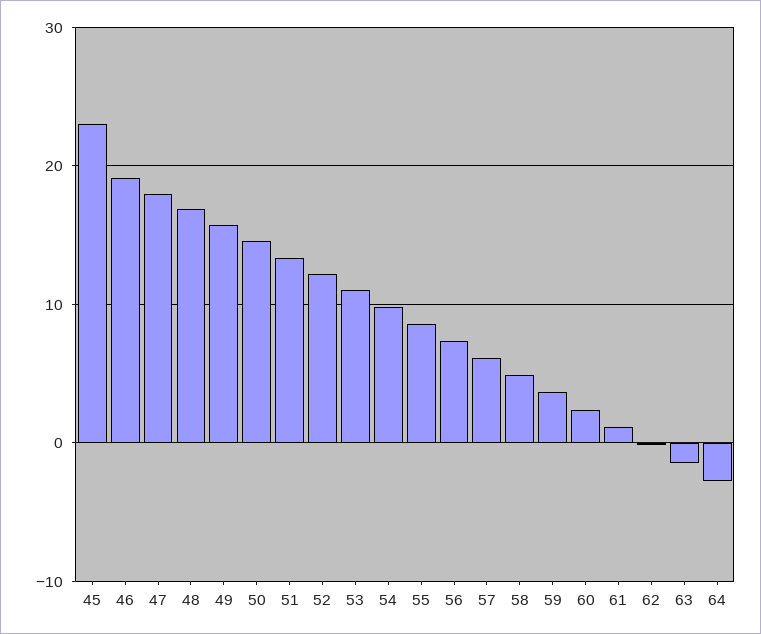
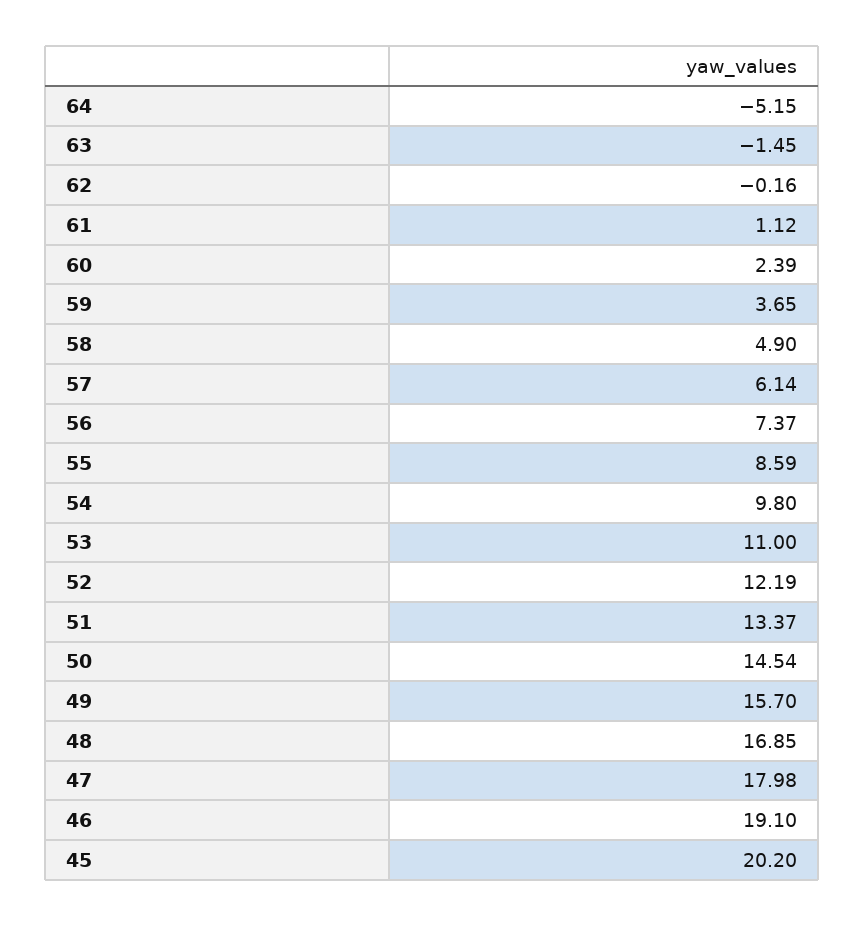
45: 23 -> 20.2
64: -3 -> -5.15

